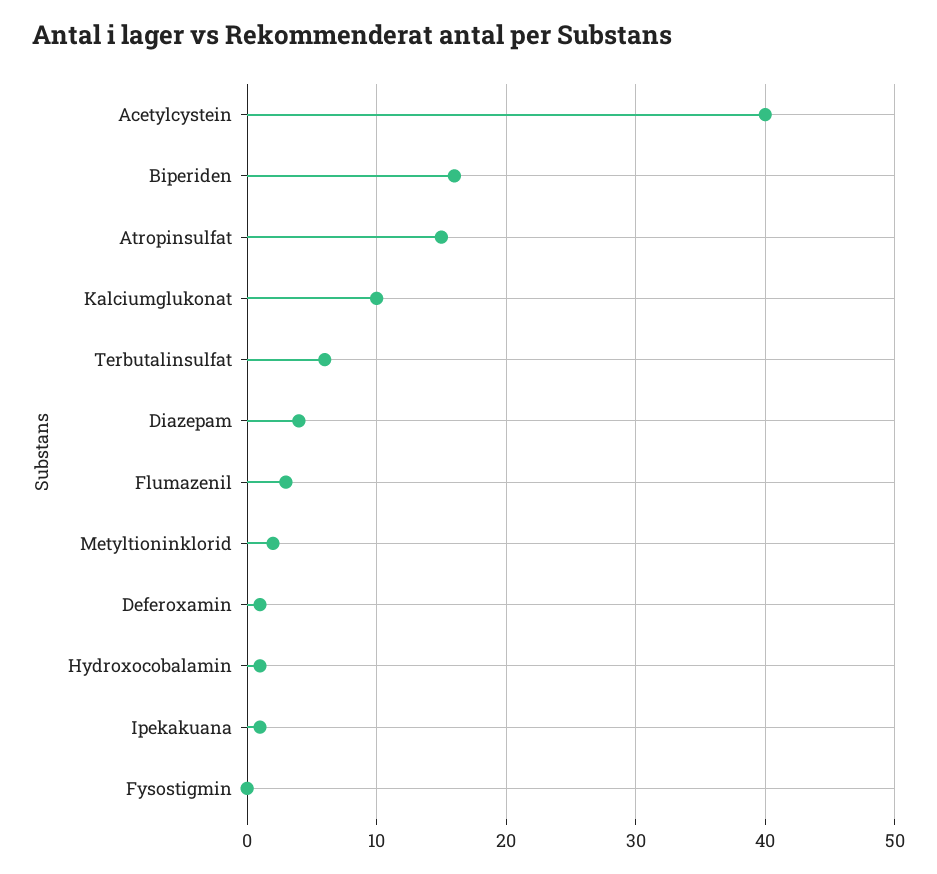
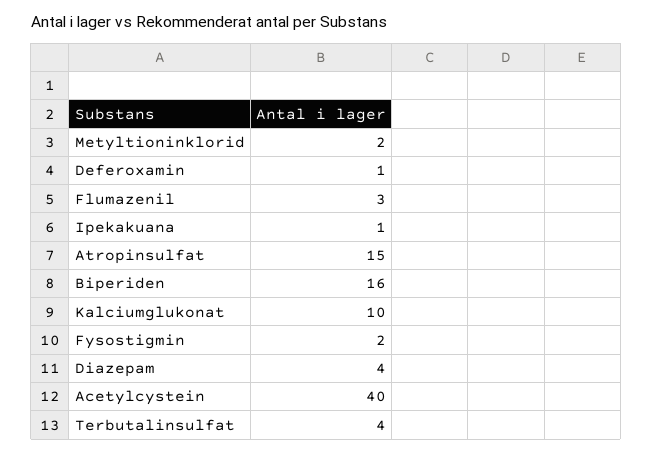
Terbutalinsulfat: 6 -> 4
Hydroxocobalamin: 1 -> none
Fysostigmin: 0 -> 2

